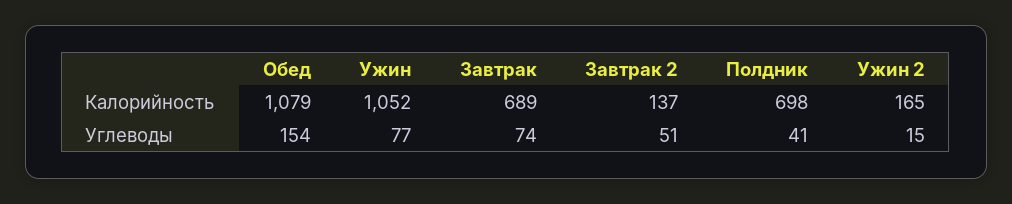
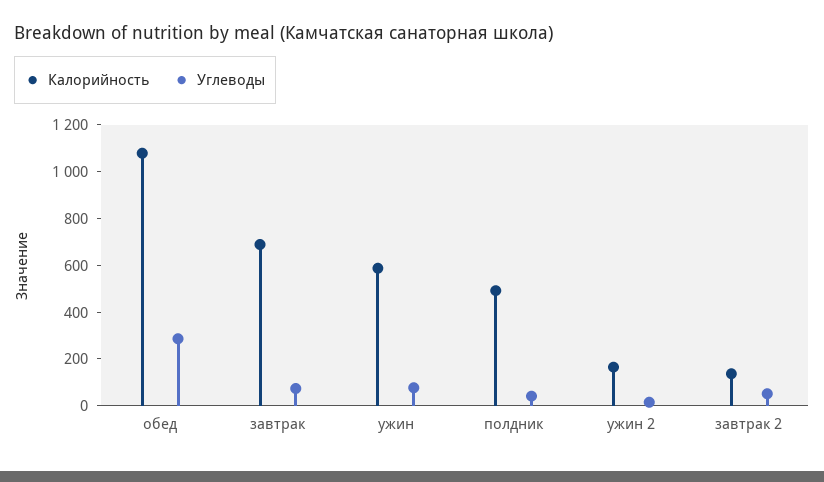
Калорийность, Ужин: 1052 -> 600
Калорийность, Полдник: 698 -> 500
Углеводы, Обед: 154 -> 300

